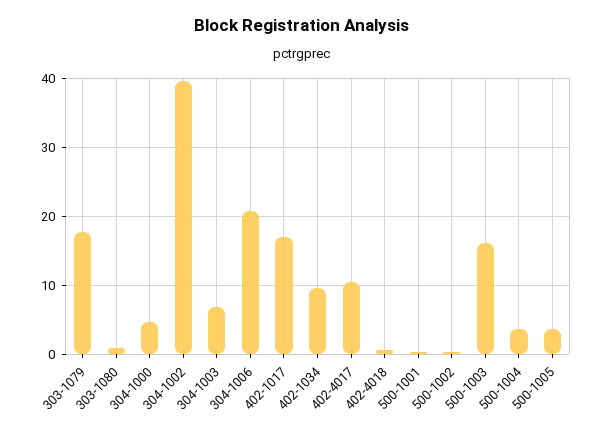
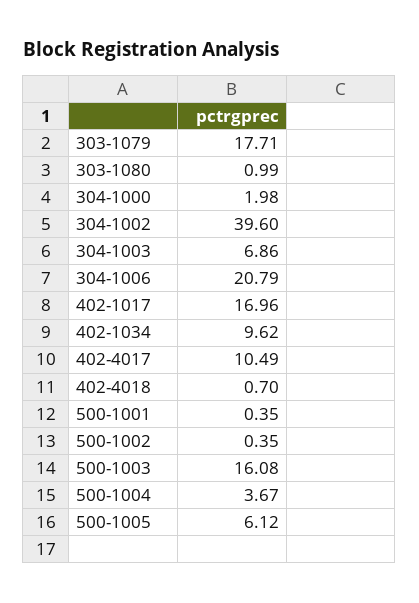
304-1000: 5 -> 1.98
500-1005: 4 -> 6.12

